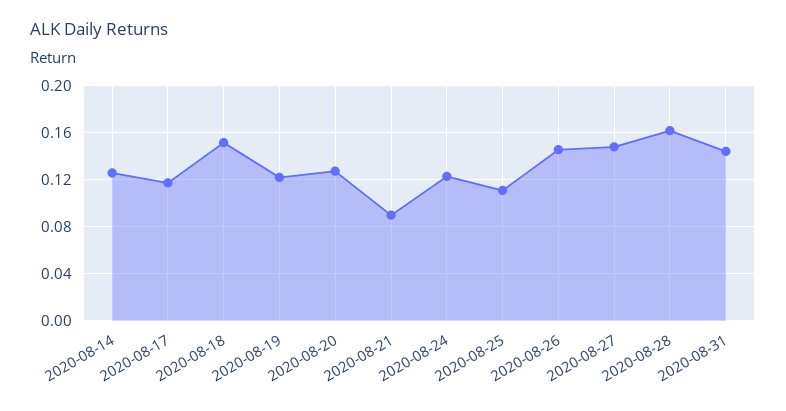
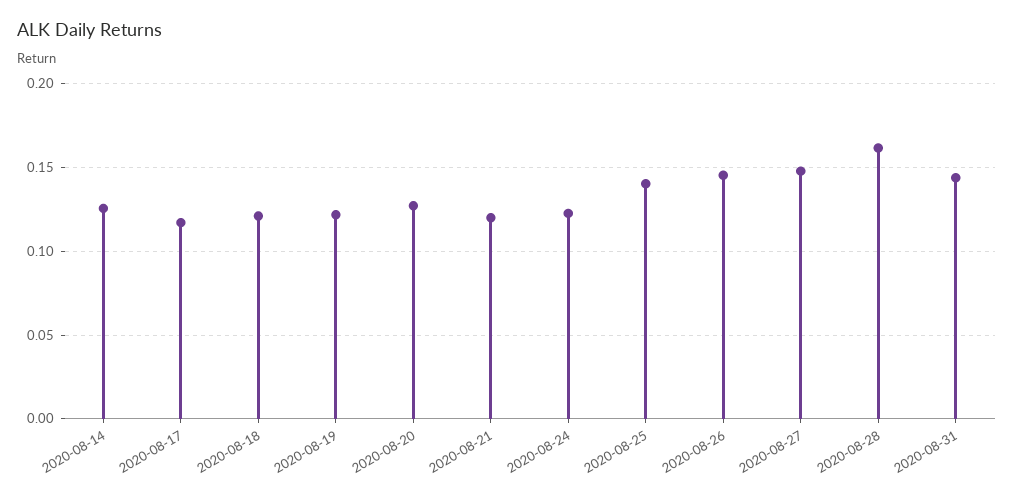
2020-08-18: 0.15 -> 0.12
2020-08-21: 0.09 -> 0.12
2020-08-25: 0.11 -> 0.14

